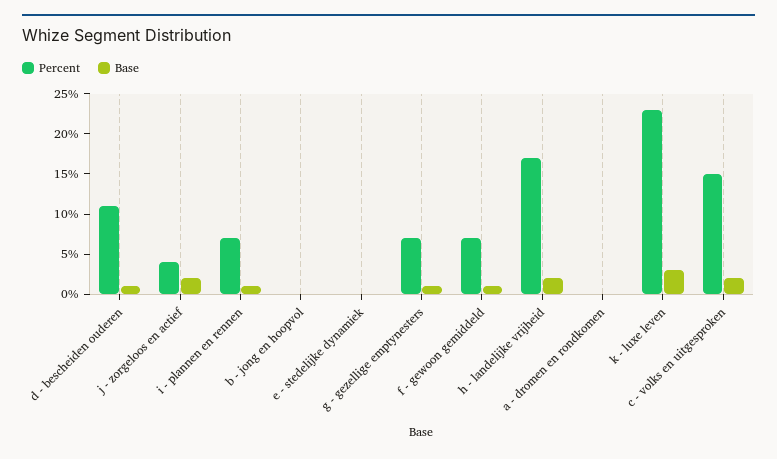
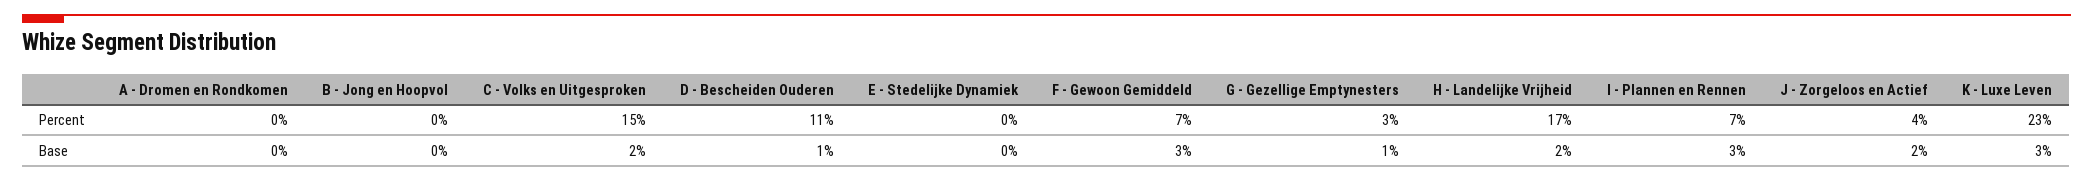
Base, i - plannen en rennen: 1 -> 3
Percent, g - gezellige emptynesters: 7 -> 3
Base, f - gewoon gemiddeld: 1 -> 3

